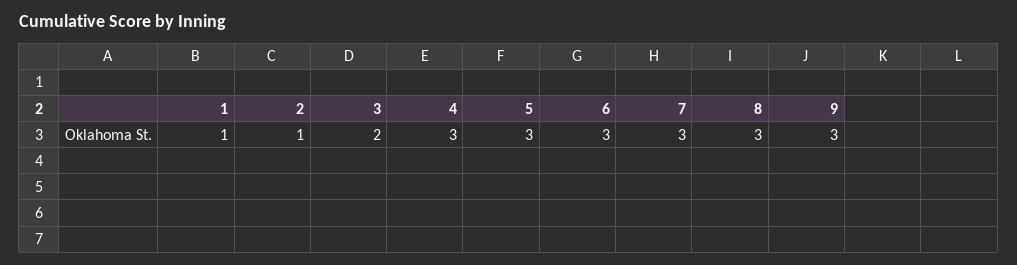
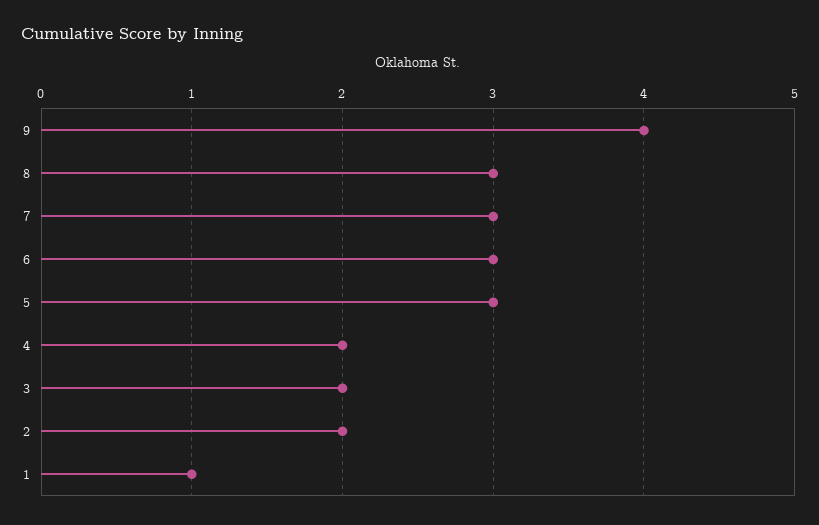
2: 1 -> 2
4: 3 -> 2
9: 3 -> 4

